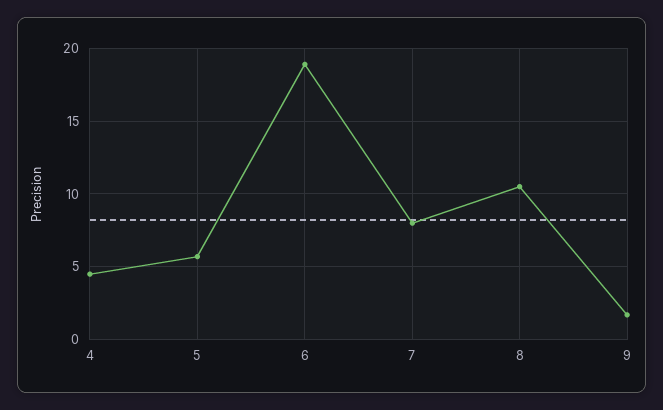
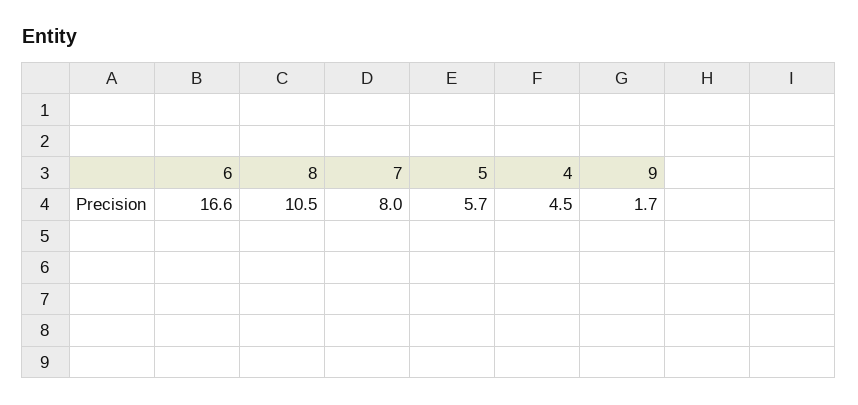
6: 19 -> 16.6

